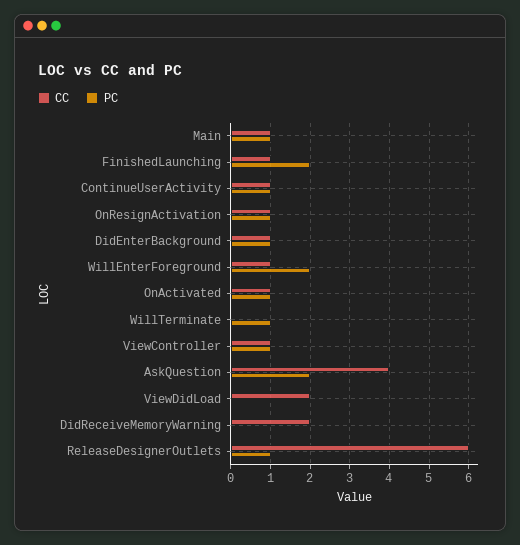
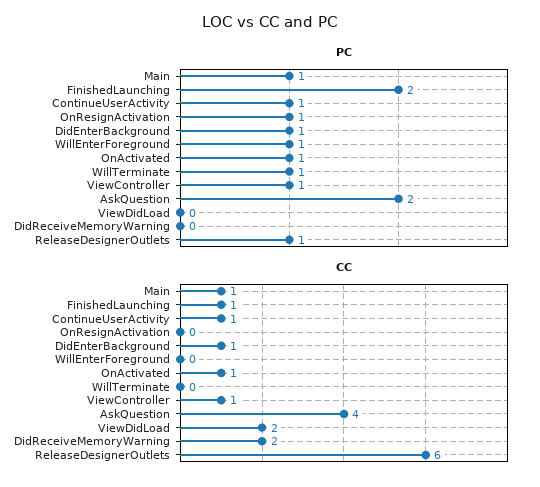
CC, OnResignActivation: 1 -> 0
CC, WillEnterForeground: 1 -> 0
PC, WillEnterForeground: 2 -> 1

